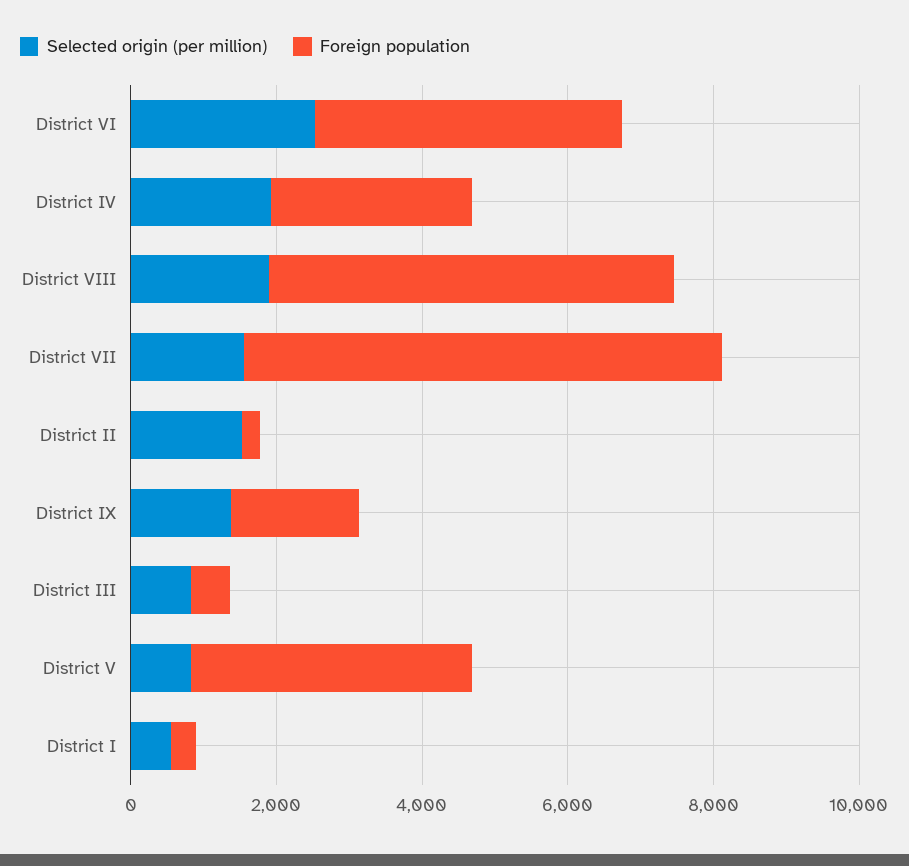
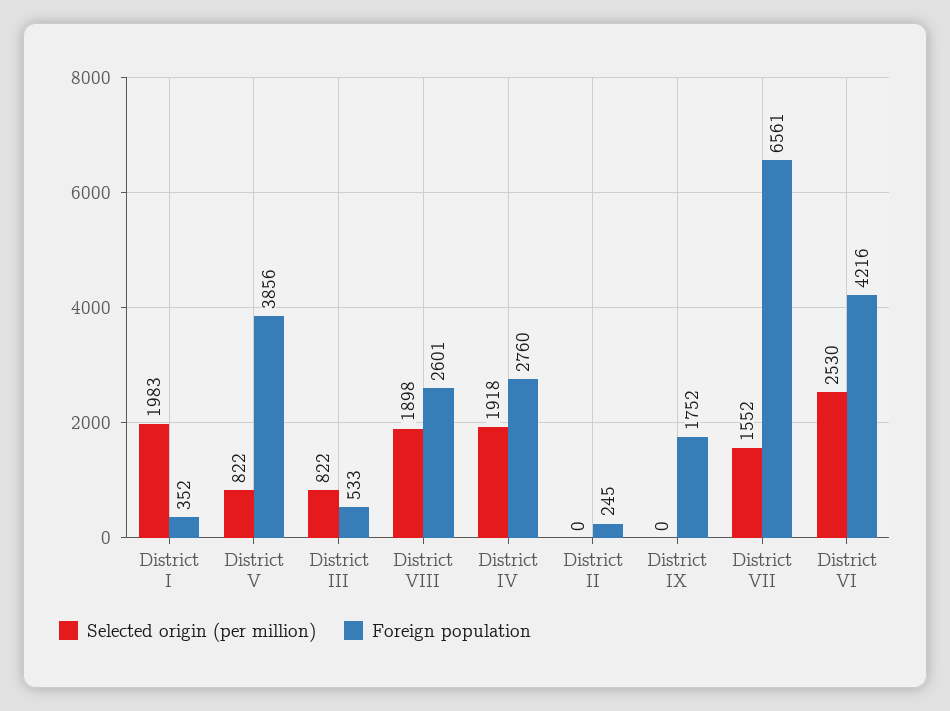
Foreign population, District VIII: 5500 -> 2601
Selected origin (per million), District II: 1500 -> 0
Selected origin (per million), District IX: 1500 -> 0
Selected origin (per million), District I: 500 -> 1983

